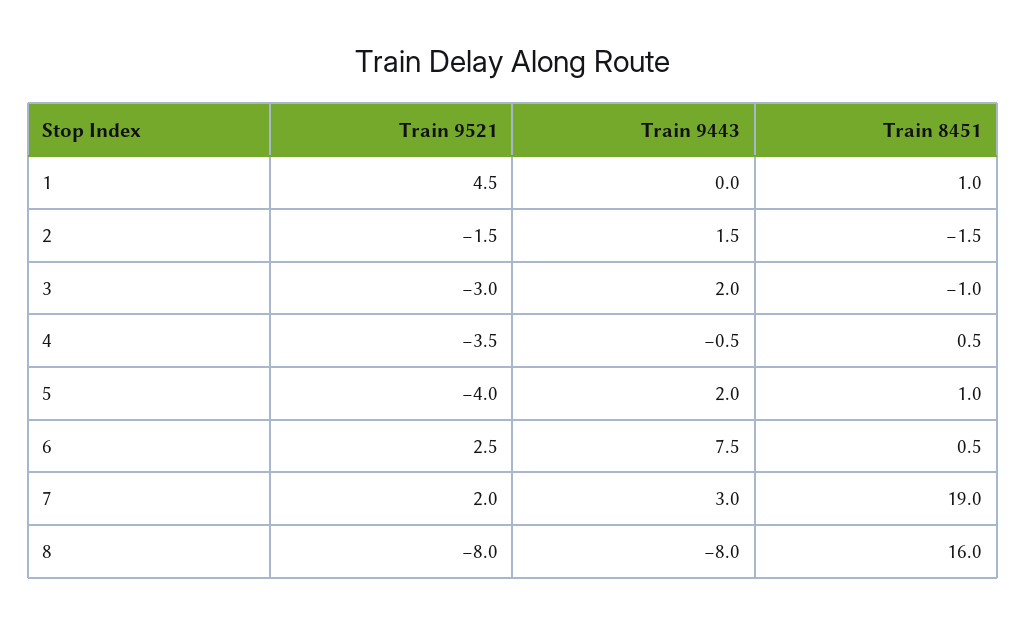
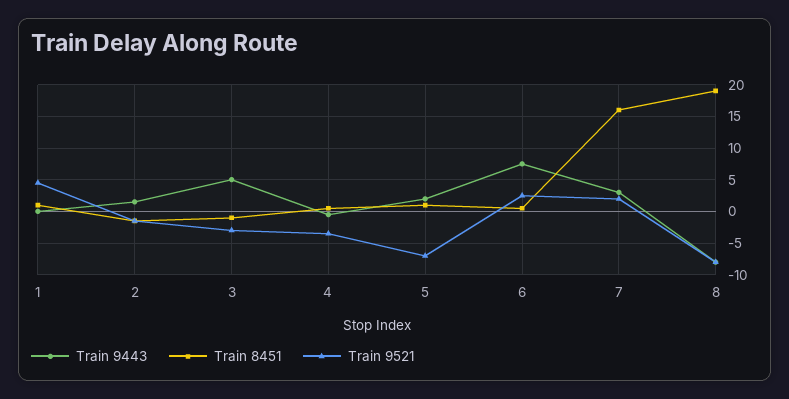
Train 9443, 3: 2 -> 5
Train 9521, 5: -4 -> -7
Train 8451, 7: 19 -> 16
Train 8451, 8: 16 -> 19

